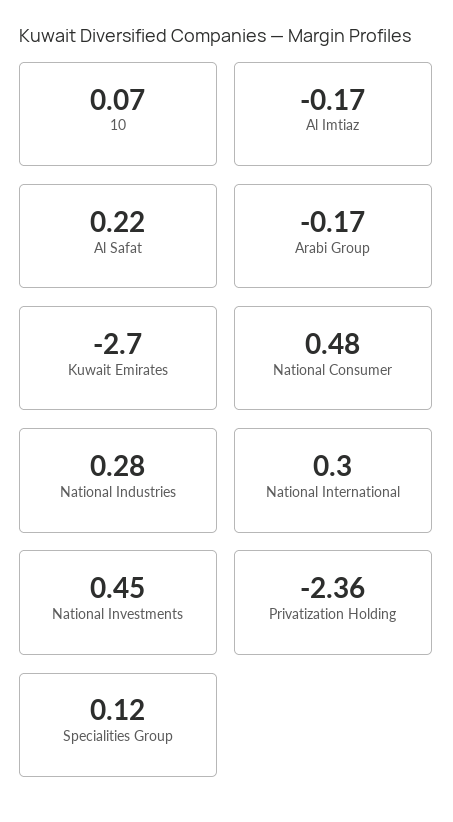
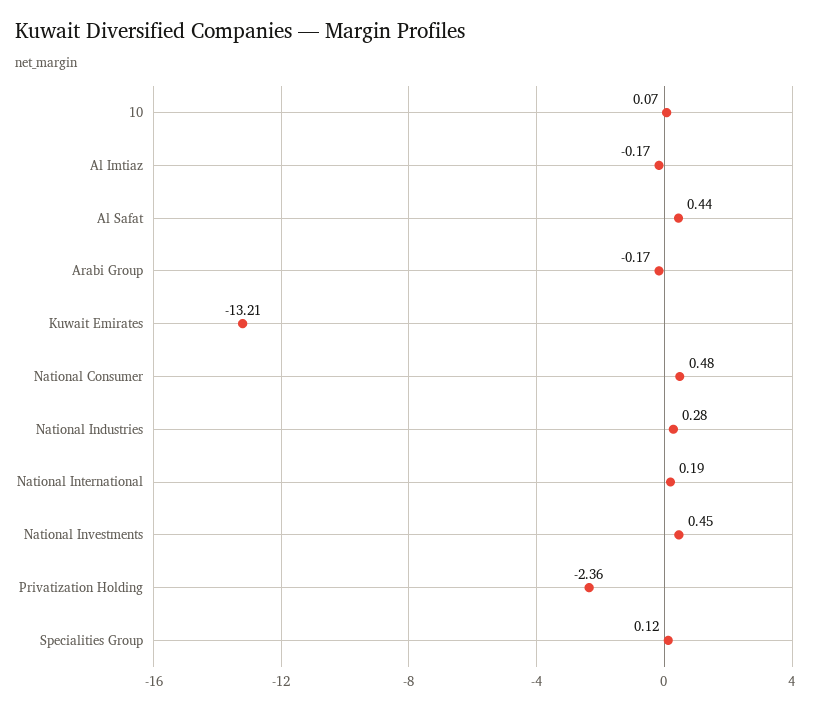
Al Safat: 0.22 -> 0.44
Kuwait Emirates: -2.7 -> -13.21
National International: 0.3 -> 0.19

